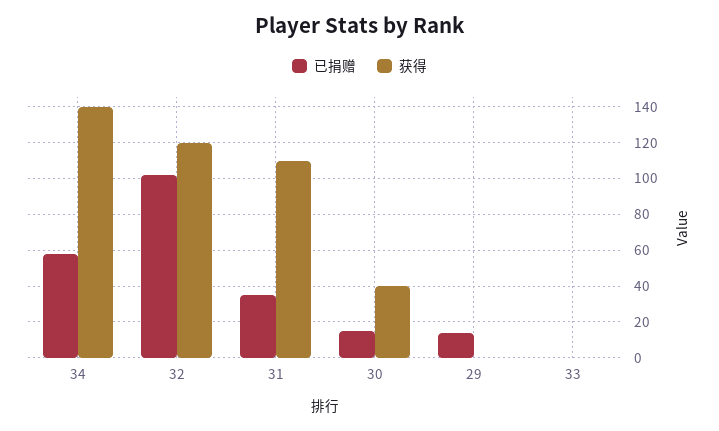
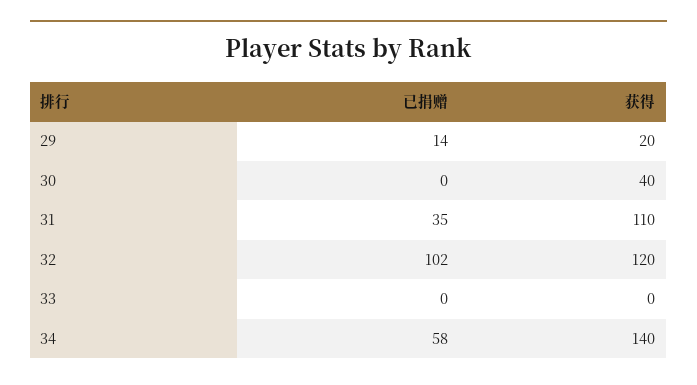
已捐赠, 30: 15 -> 0
获得, 29: 0 -> 20

